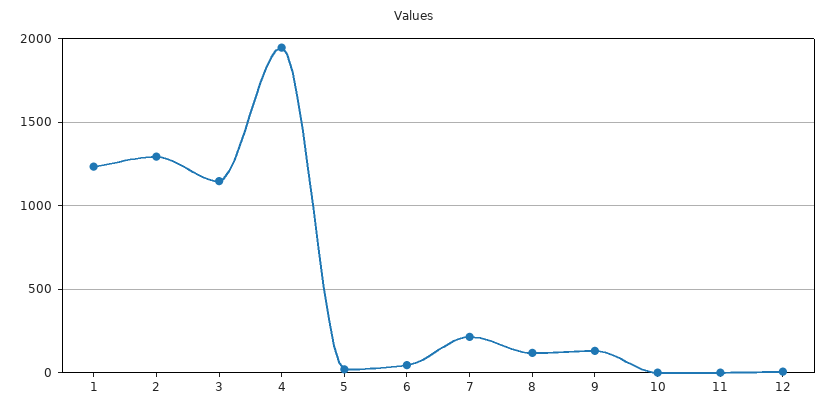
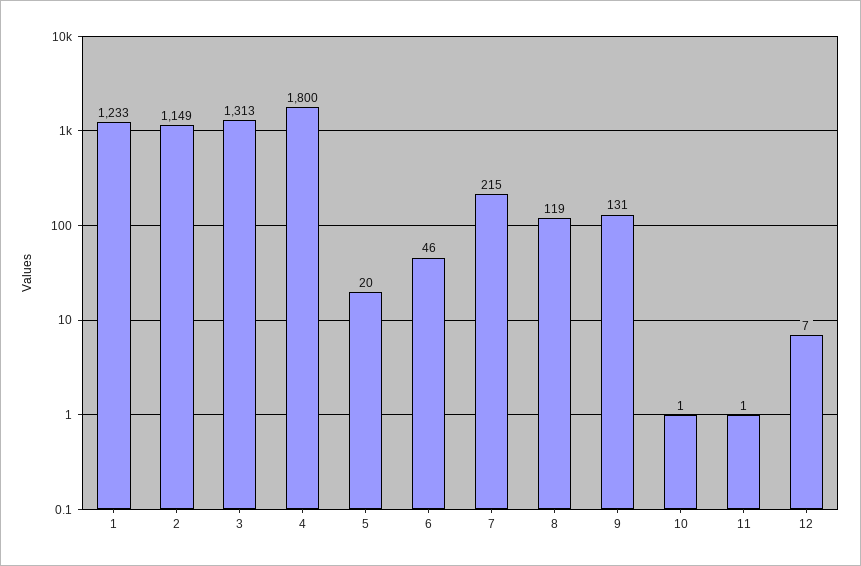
2: 1300 -> 1149
3: 1150 -> 1313
4: 1950 -> 1800

